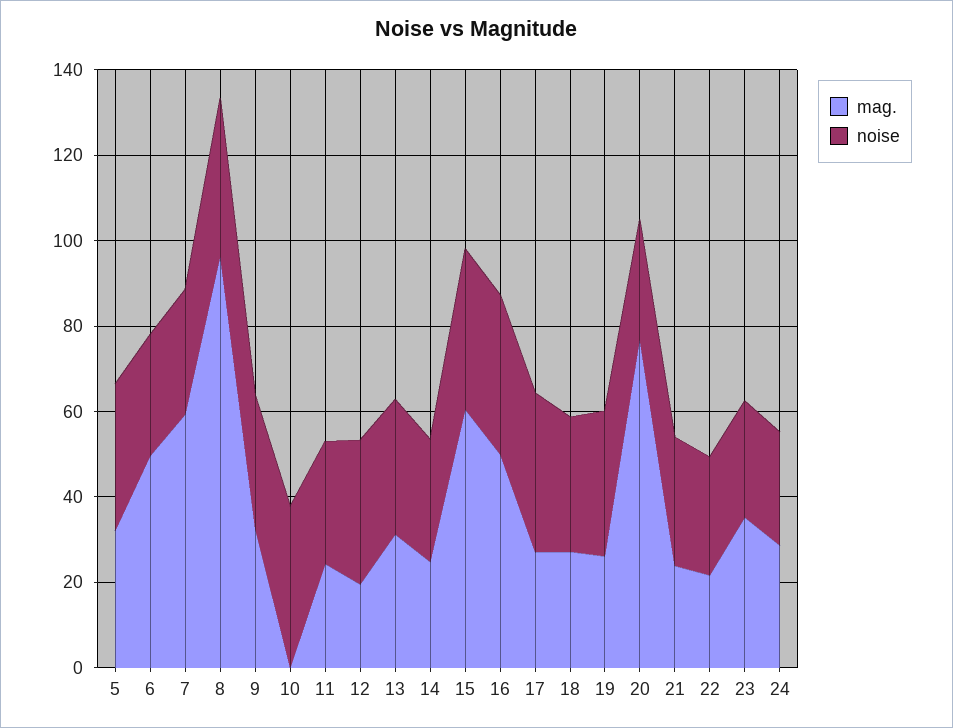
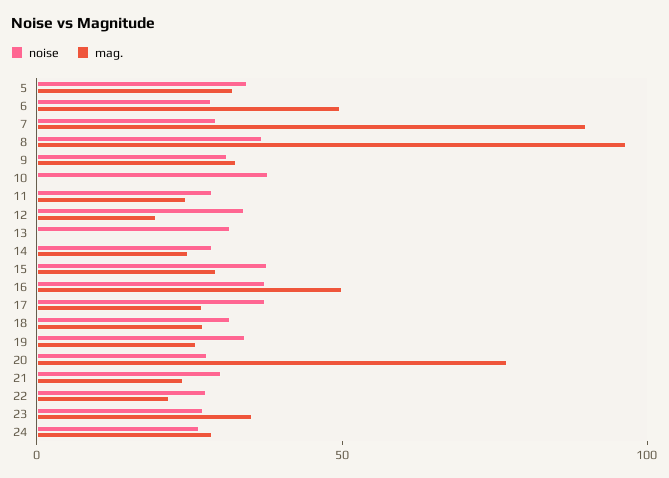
mag., 7: 60 -> 90
mag., 13: 30 -> 0
mag., 15: 60 -> 30

